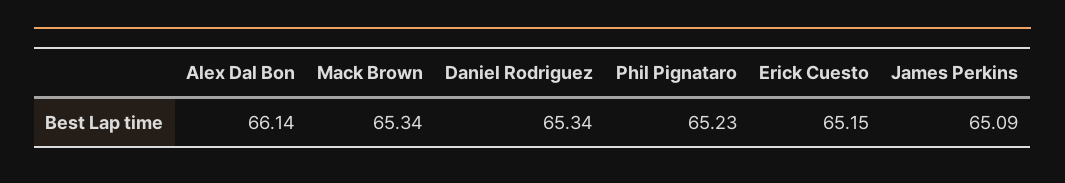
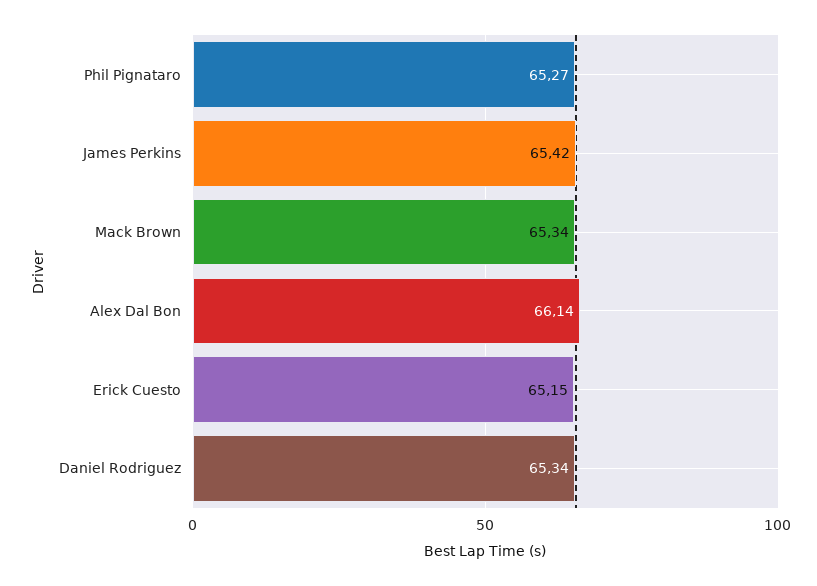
Phil Pignataro: 65.23 -> 65.27
James Perkins: 65.09 -> 65.42

